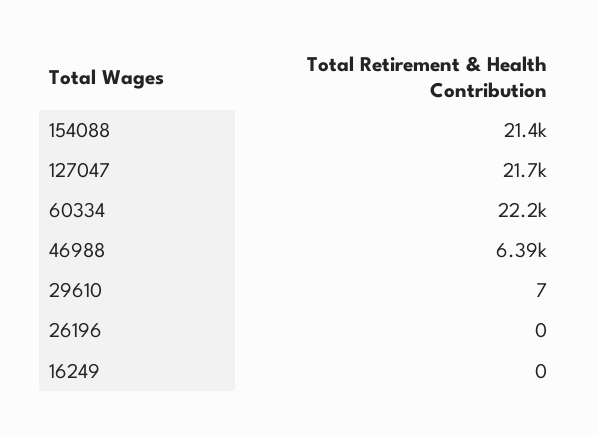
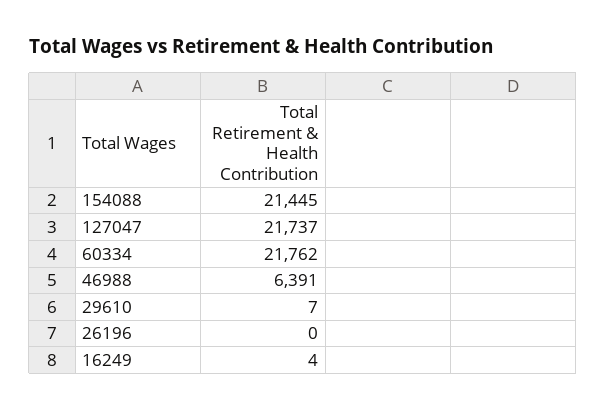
60334: 22200 -> 21762
16249: 0 -> 4

